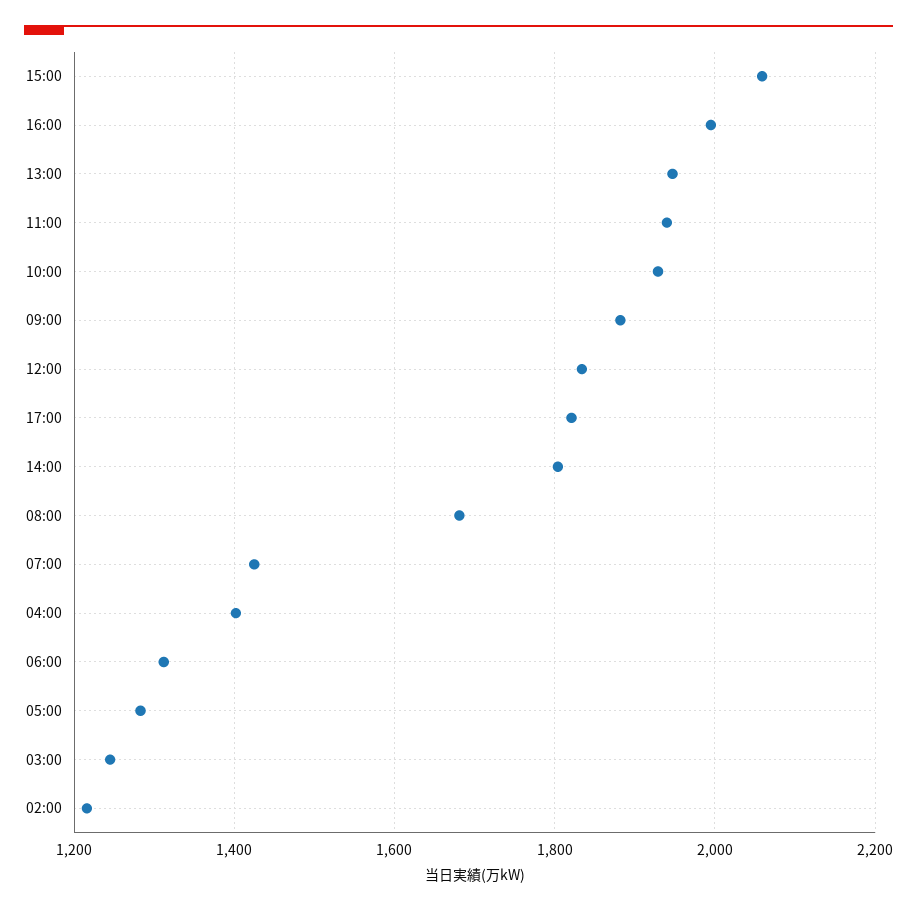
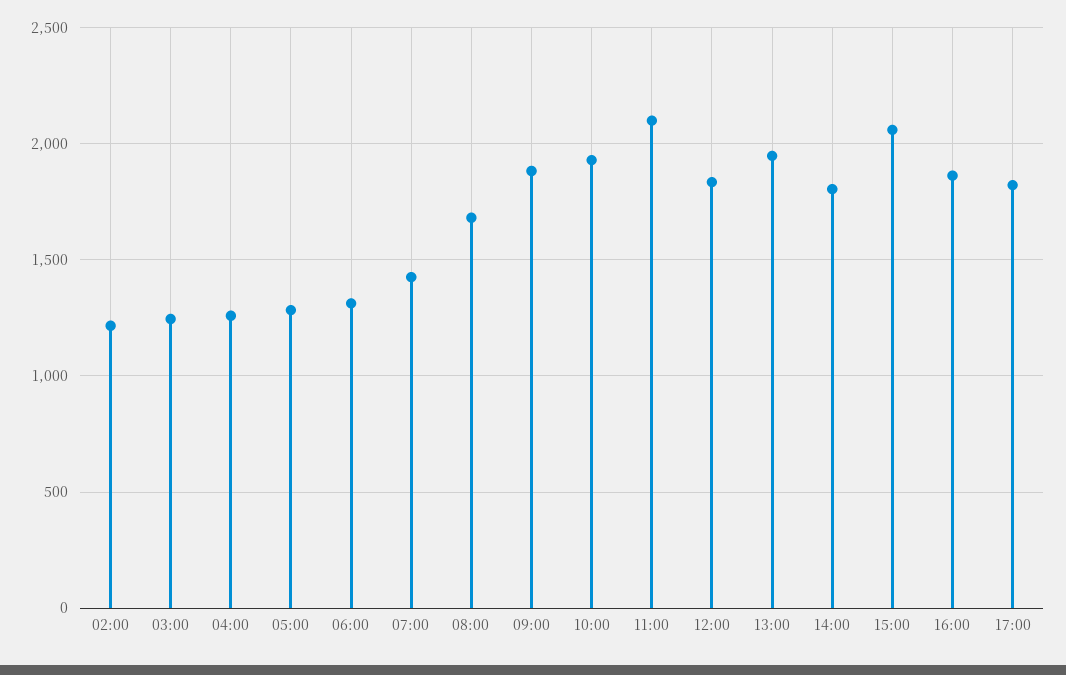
16:00: 2000 -> 1850
11:00: 1940 -> 2100
04:00: 1400 -> 1250

